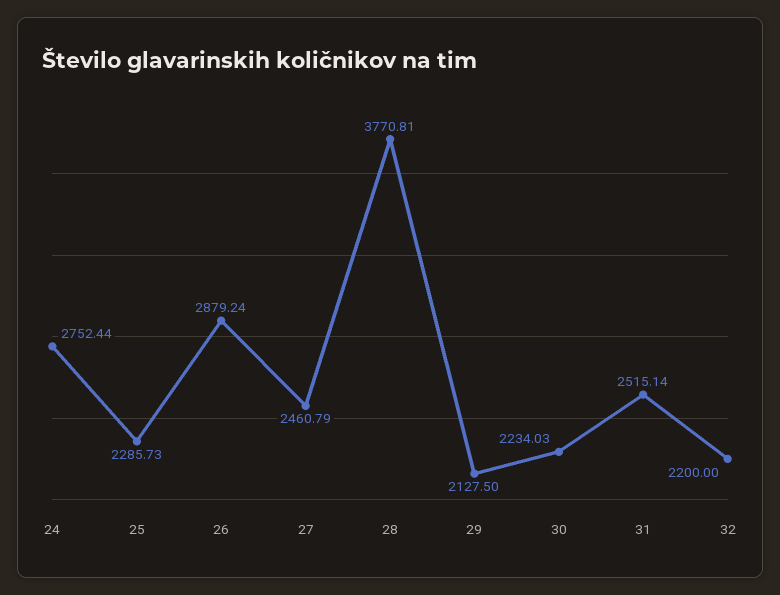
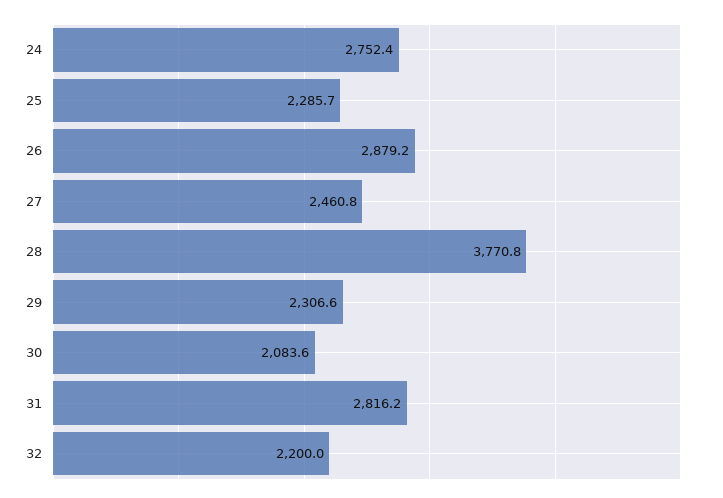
29: 2127.5 -> 2306.6
30: 2234.03 -> 2083.6
31: 2515.14 -> 2816.2

